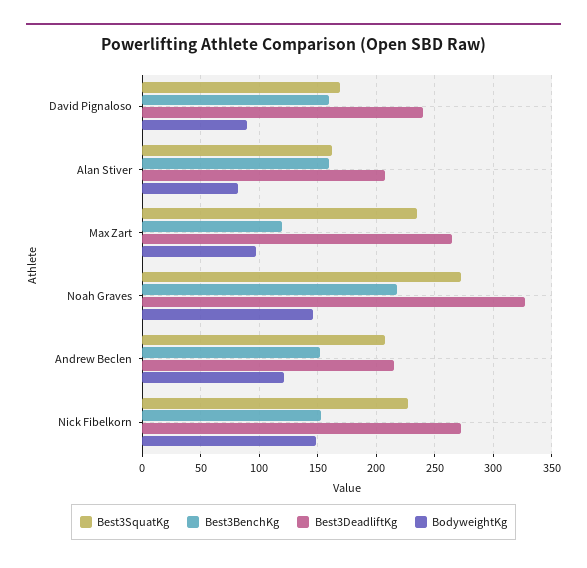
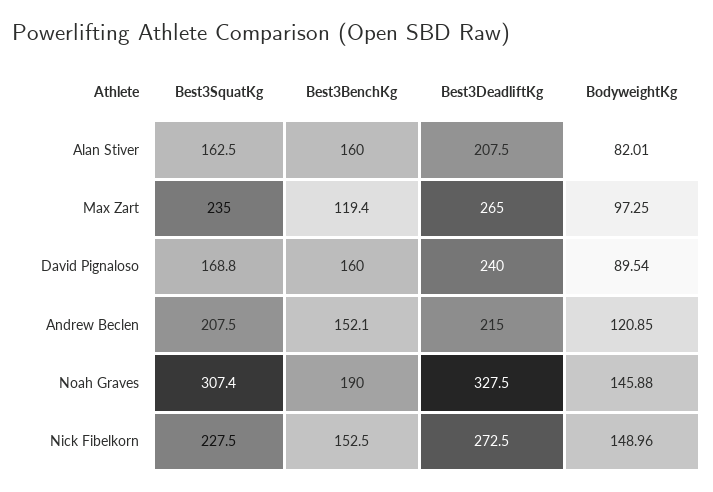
Best3SquatKg, Noah Graves: 270 -> 307.4
Best3BenchKg, Noah Graves: 220 -> 190

